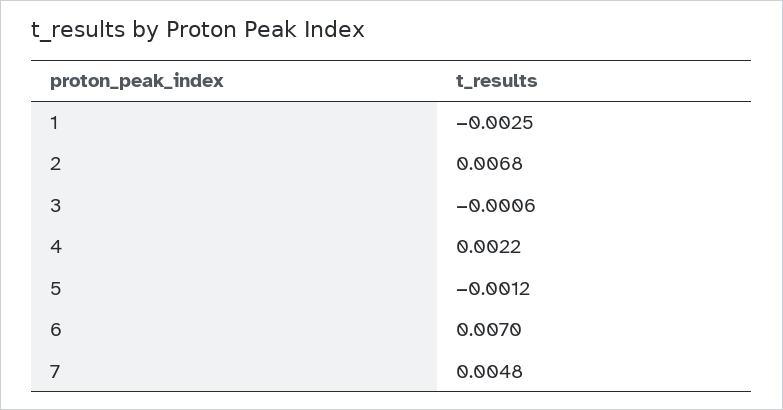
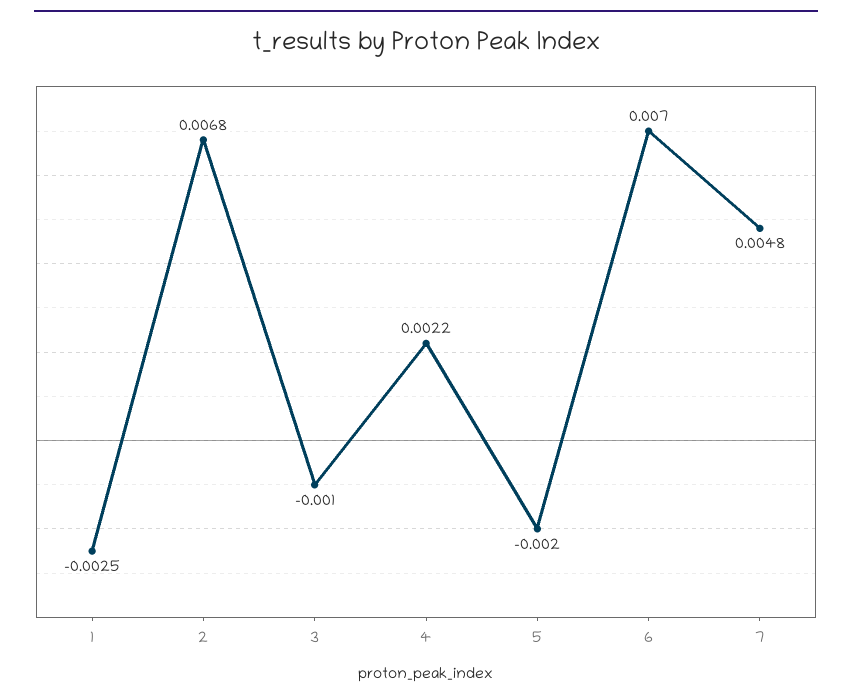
3: -0.0006 -> -0.001
5: -0.0012 -> -0.002

